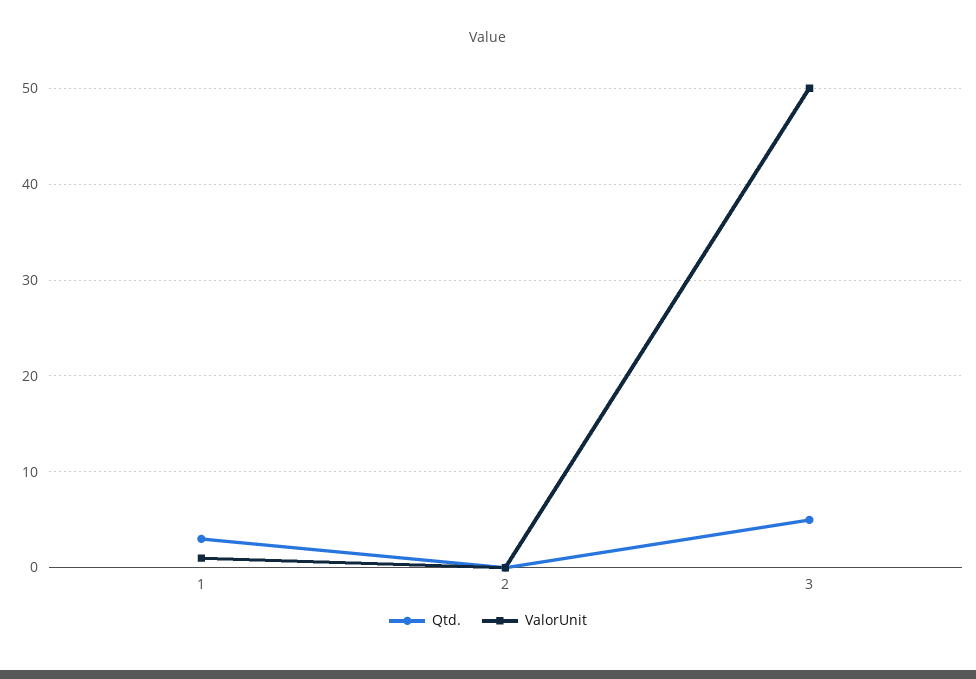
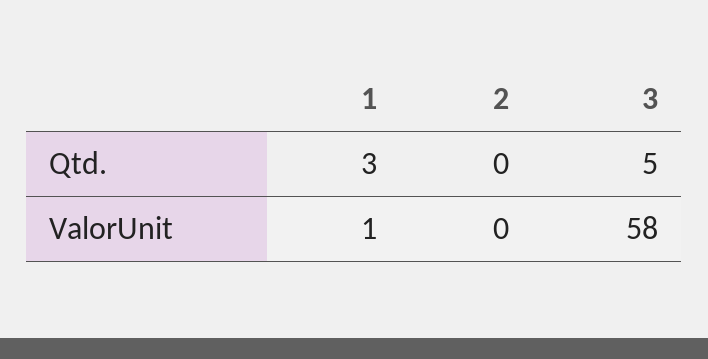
ValorUnit, 3: 50 -> 58

